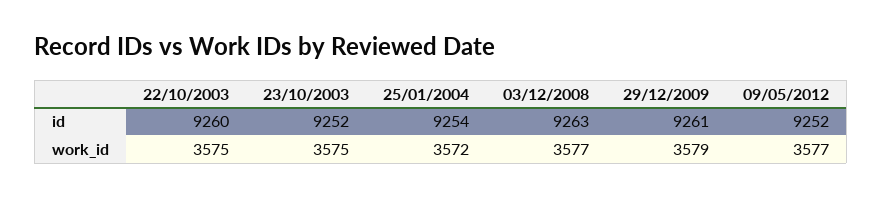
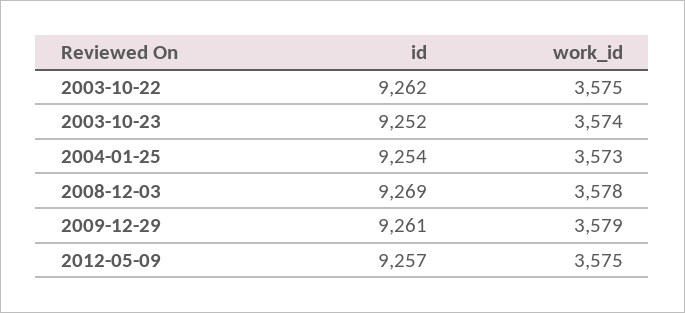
22/10/2003, id: 9260 -> 9262
03/12/2008, id: 9263 -> 9269
09/05/2012, id: 9252 -> 9257
23/10/2003, work_id: 3575 -> 3574
25/01/2004, work_id: 3572 -> 3573
03/12/2008, work_id: 3577 -> 3578
09/05/2012, work_id: 3577 -> 3575

